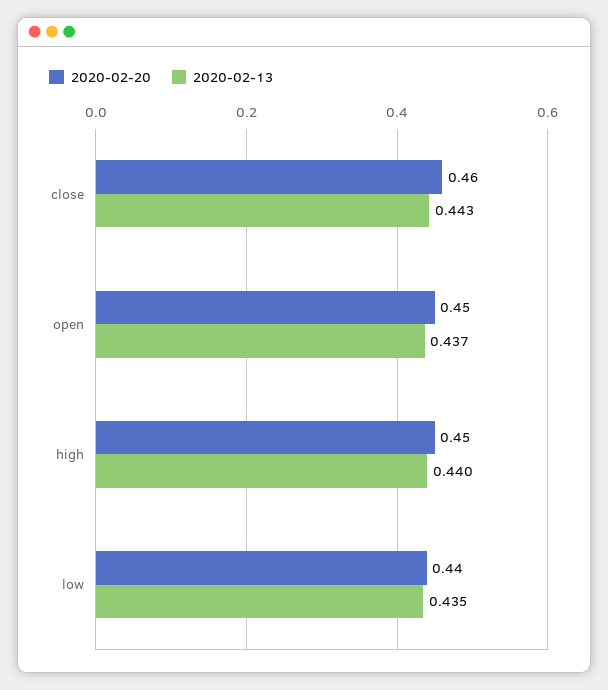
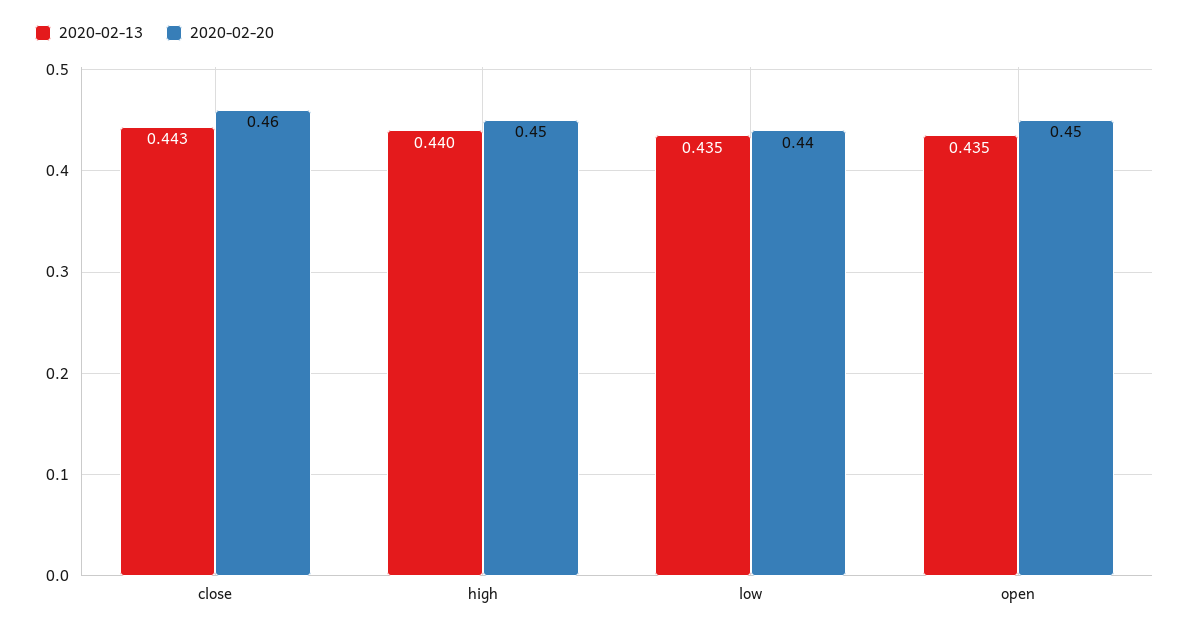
2020-02-13, open: 0.437 -> 0.435

